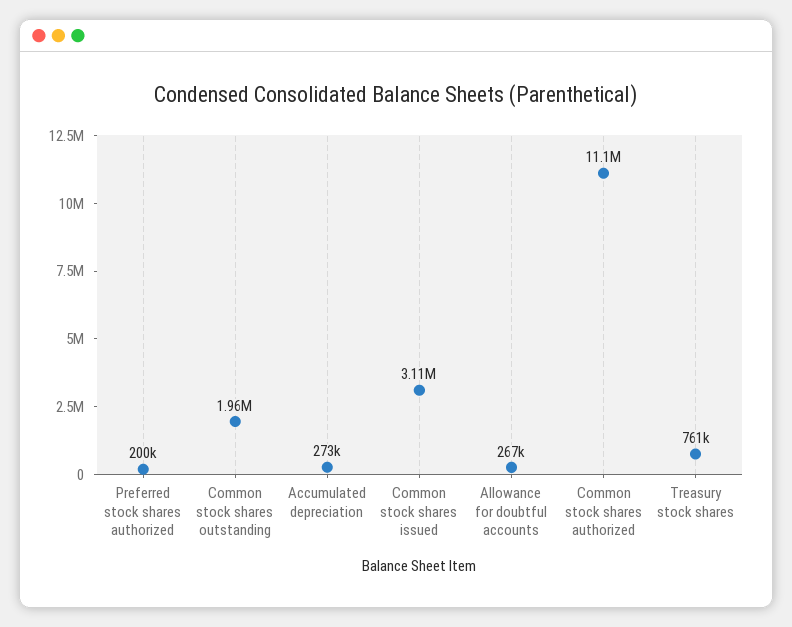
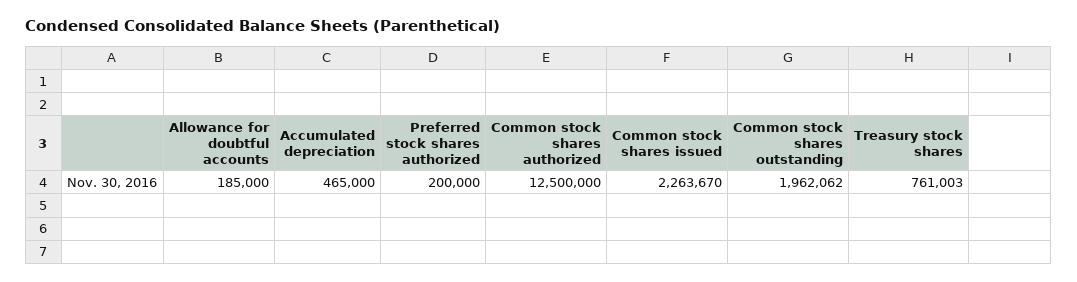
Accumulated depreciation: 273000 -> 465000
Common stock shares issued: 3110000 -> 2263670
Allowance for doubtful accounts: 267000 -> 185000
Common stock shares authorized: 11100000 -> 12500000

